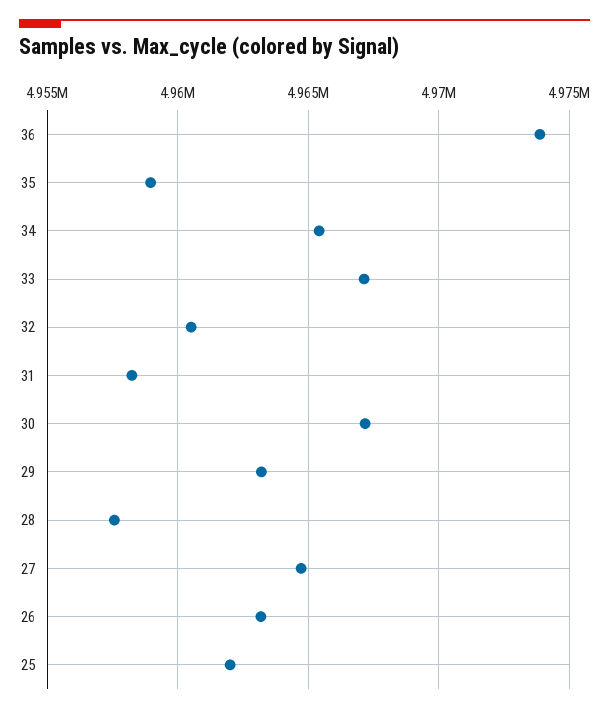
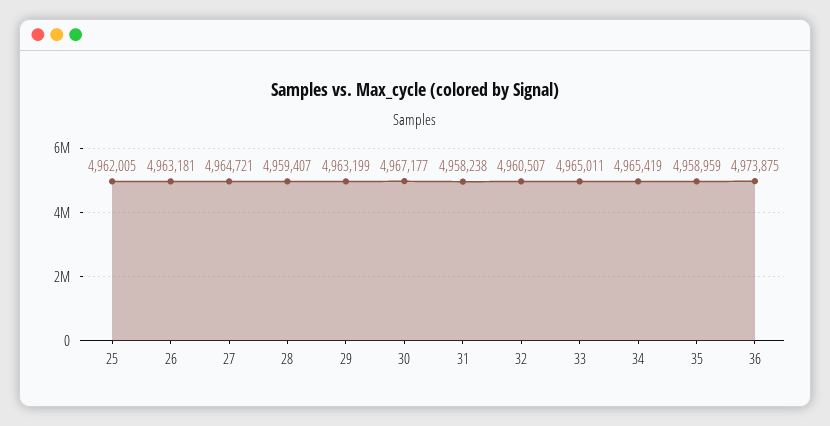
33: 4967000 -> 4965011
28: 4957500 -> 4959407

